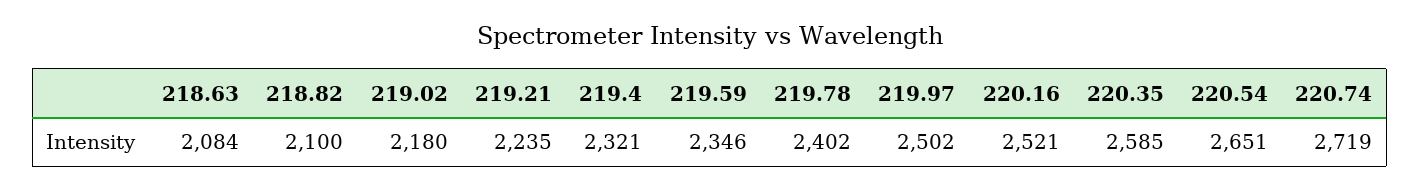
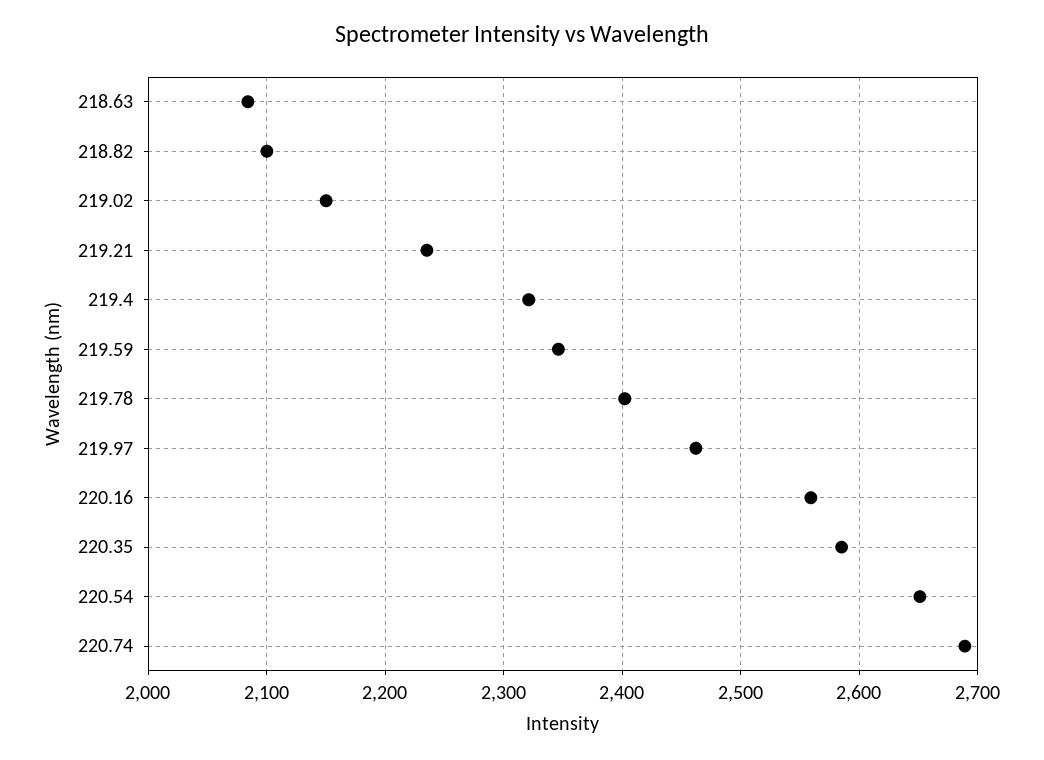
219.02: 2180 -> 2150
219.97: 2502 -> 2460
220.16: 2521 -> 2560
220.74: 2719 -> 2690

